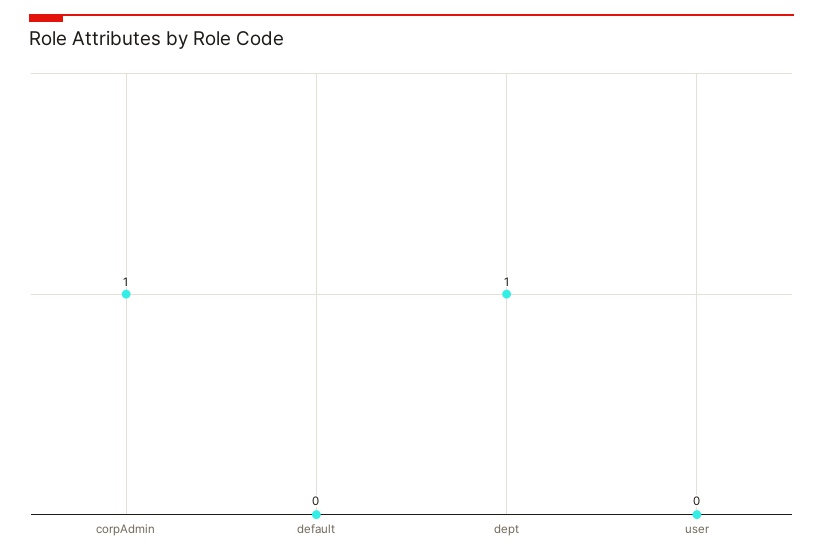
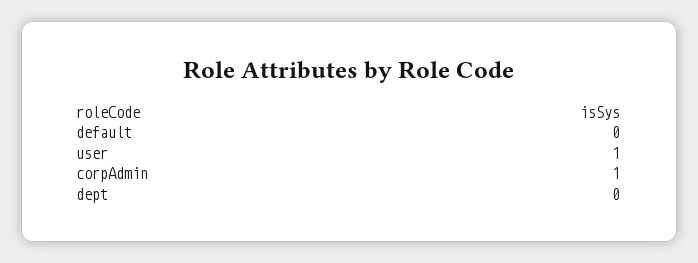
dept: 1 -> 0
user: 0 -> 1

